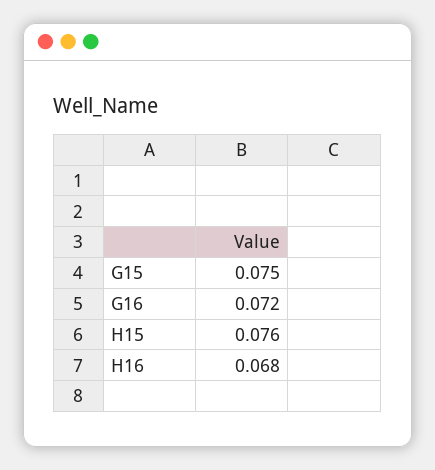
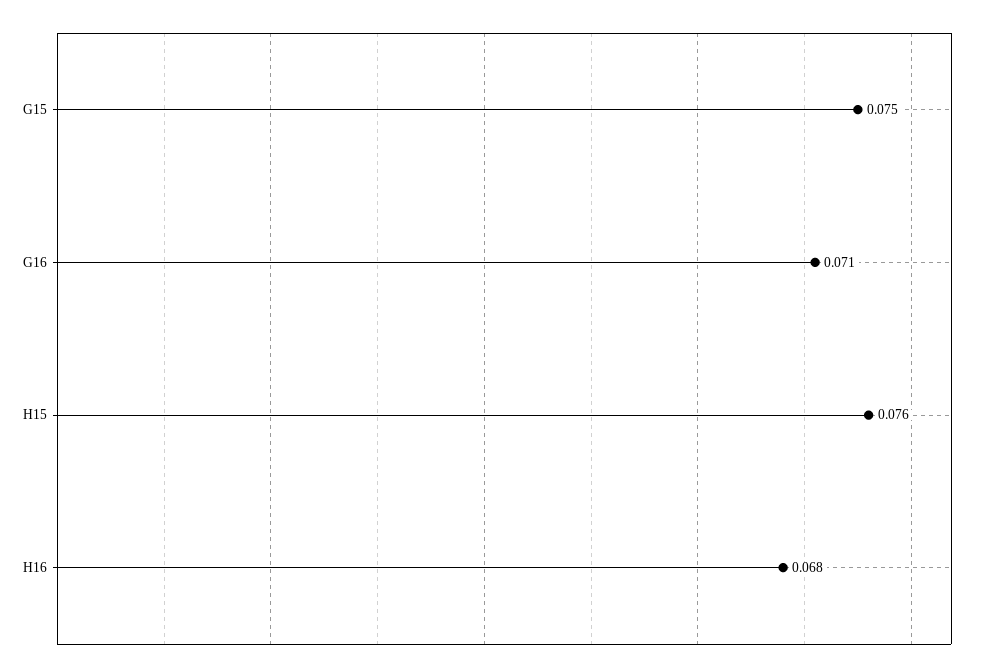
G16: 0.072 -> 0.071

